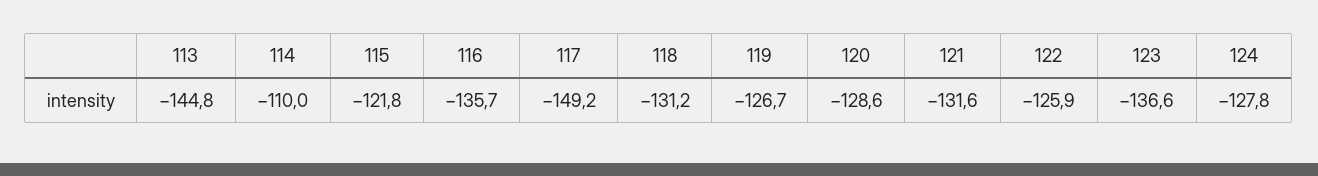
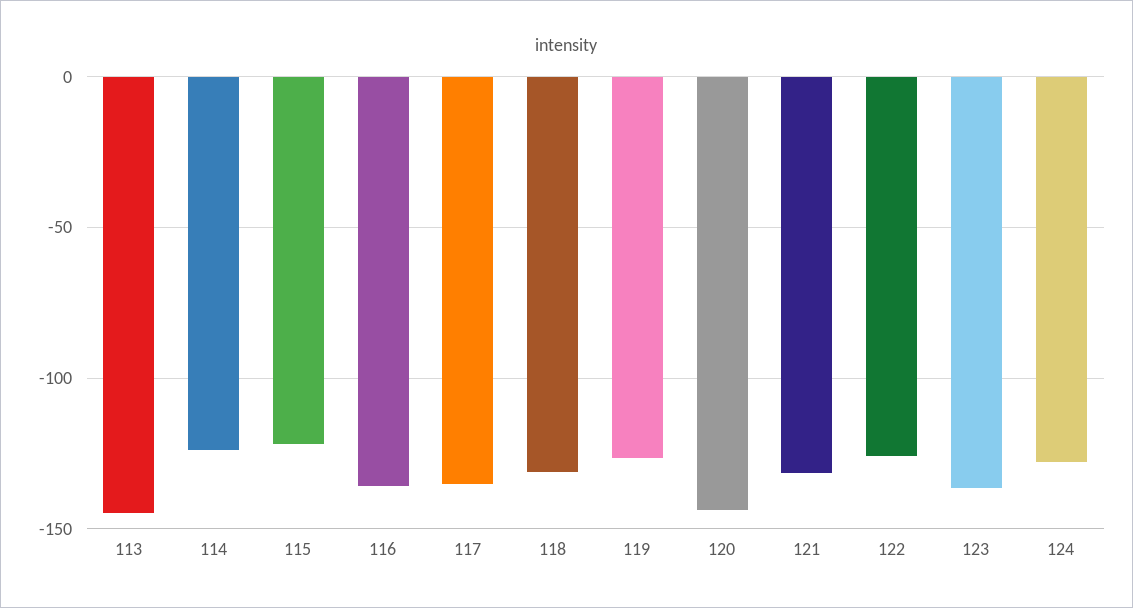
114: -110 -> -125
117: -149.2 -> -135
120: -128.6 -> -145

